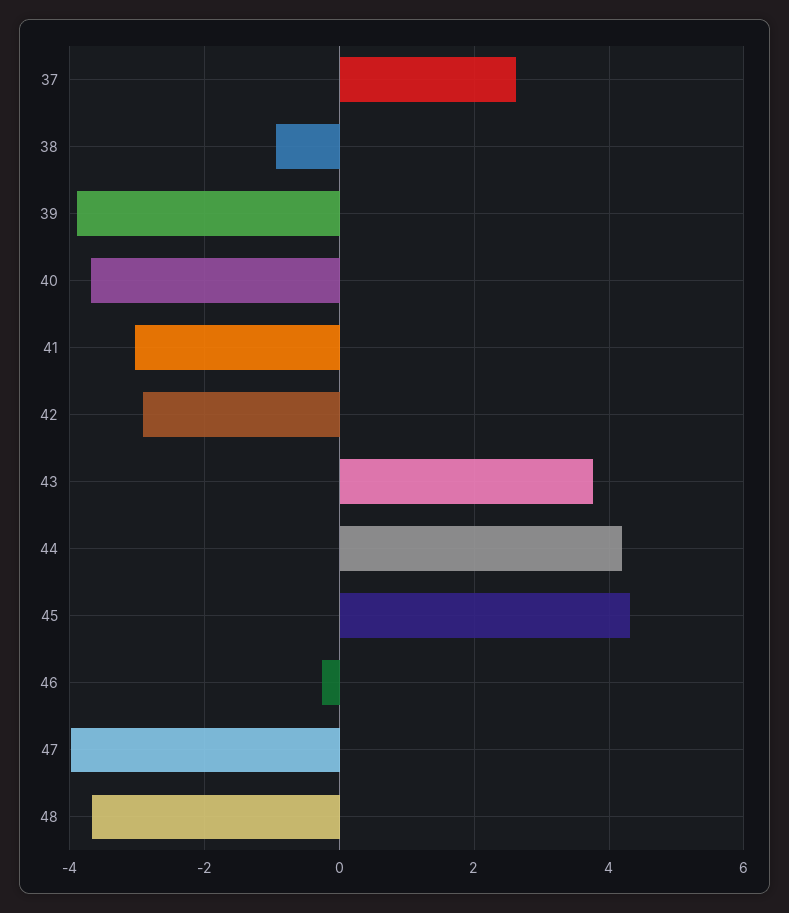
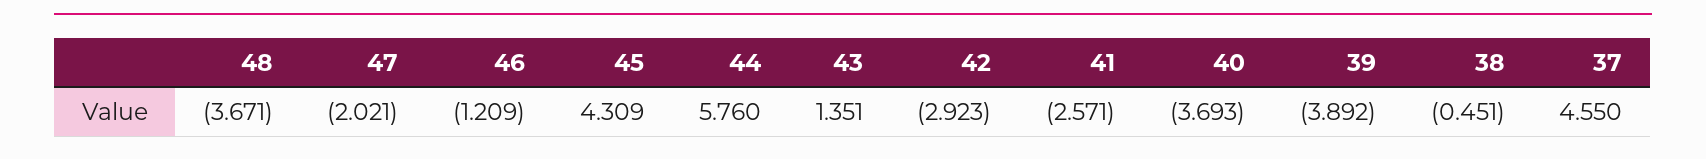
37: 2.6 -> 4.55
38: -1 -> -0.451
41: -3 -> -2.571
43: 3.8 -> 1.351
44: 4.2 -> 5.76
46: -0.2 -> -1.209
47: -4 -> -2.021

